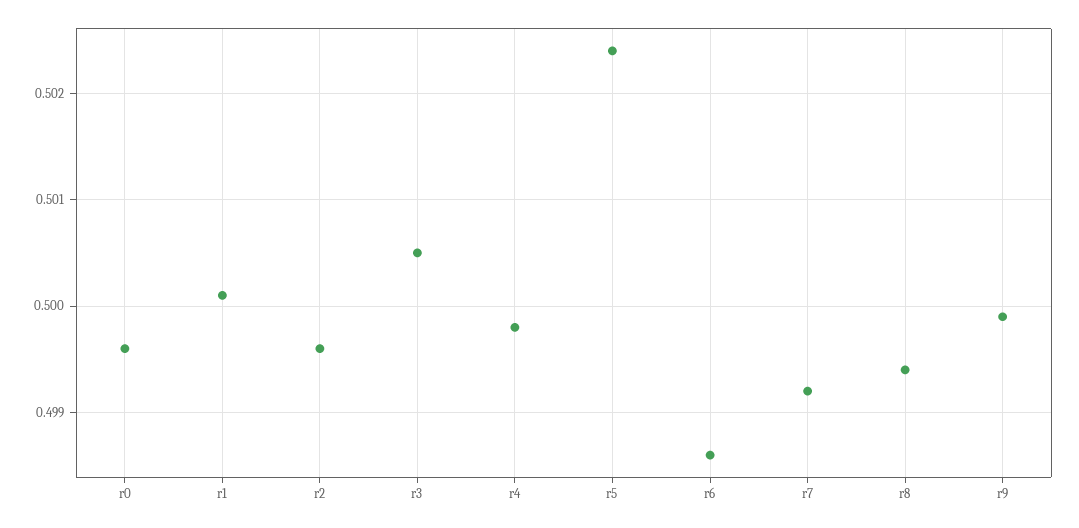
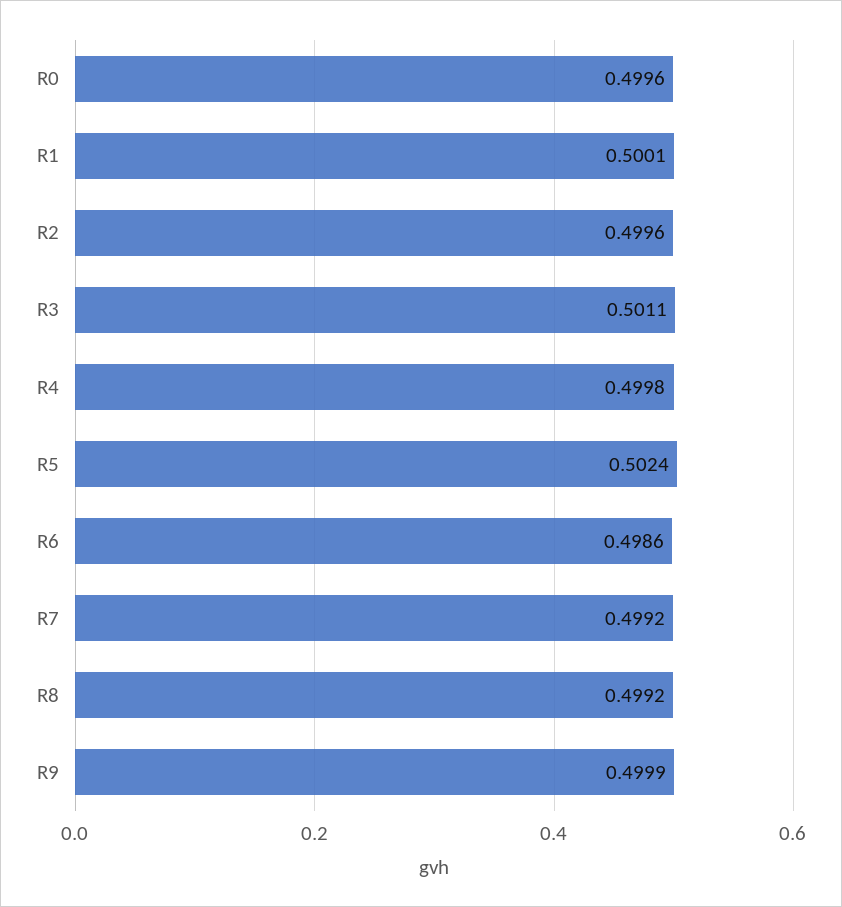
r3: 0.5005 -> 0.5011
r8: 0.4994 -> 0.4992

